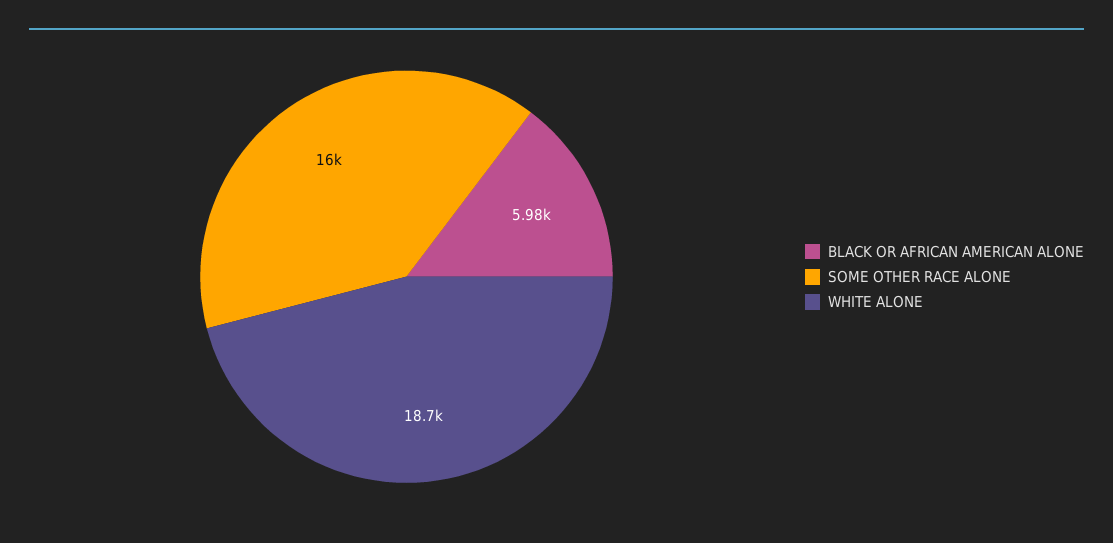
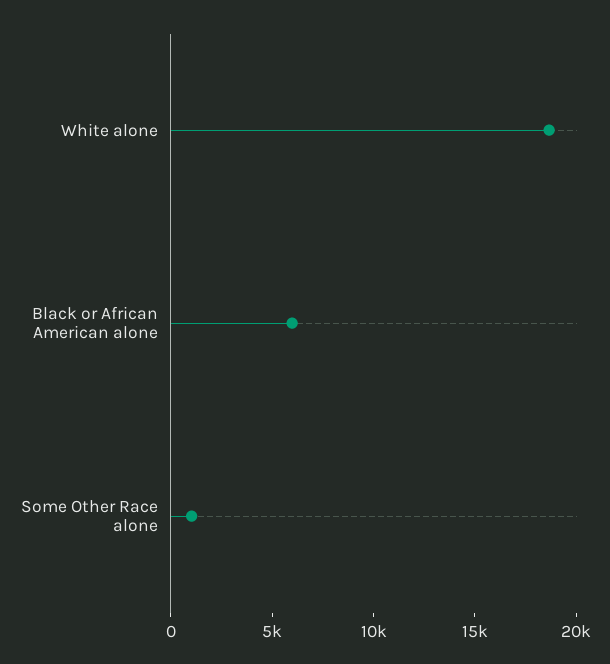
SOME OTHER RACE ALONE: 16000 -> 1000

